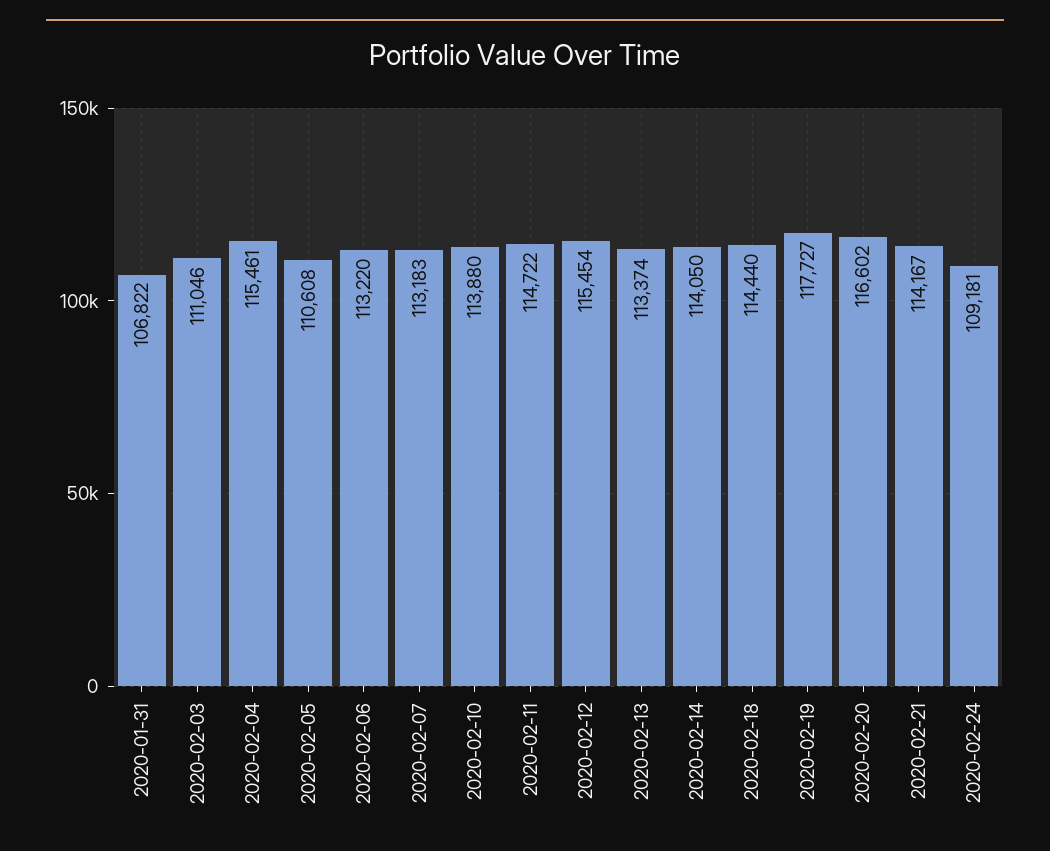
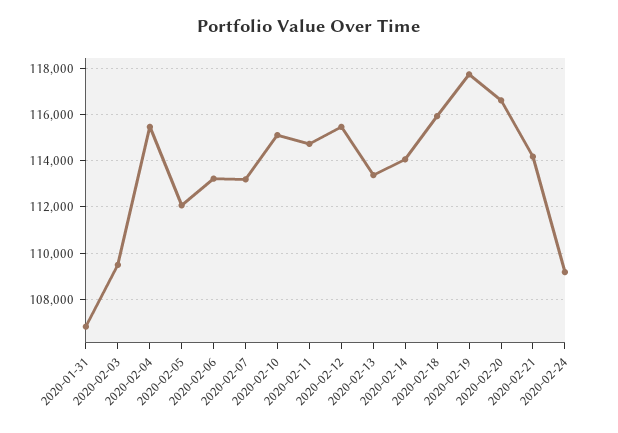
2020-02-03: 111046 -> 109500
2020-02-05: 110608 -> 112000
2020-02-10: 113880 -> 115000
2020-02-18: 114440 -> 116000

